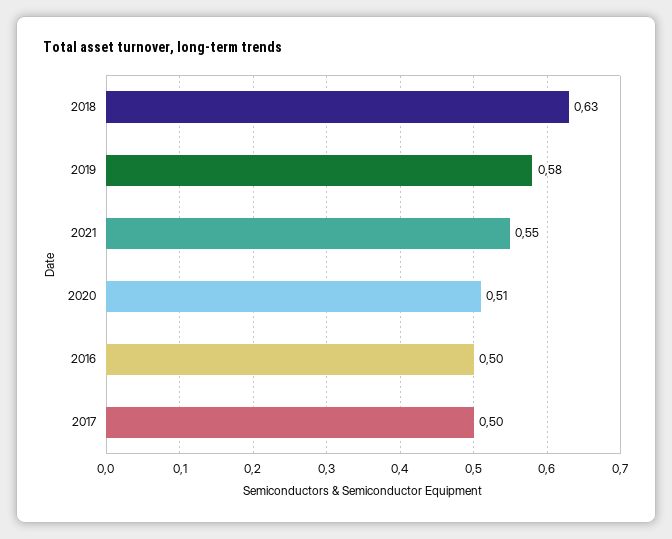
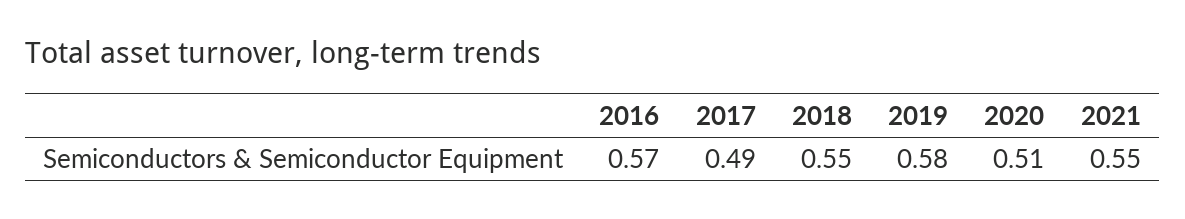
2018: 0.63 -> 0.55
2016: 0.5 -> 0.57
2017: 0.5 -> 0.49

